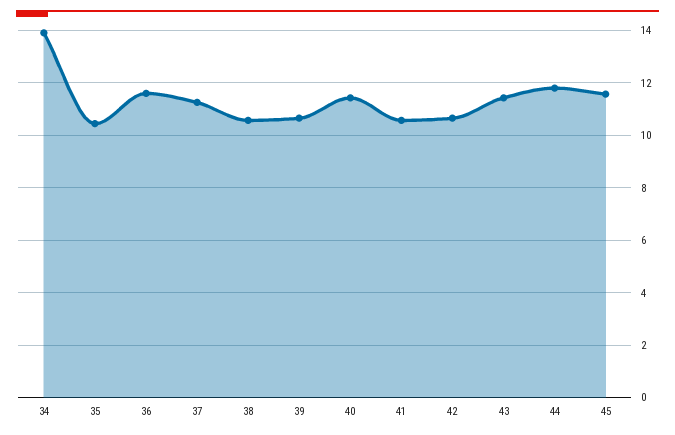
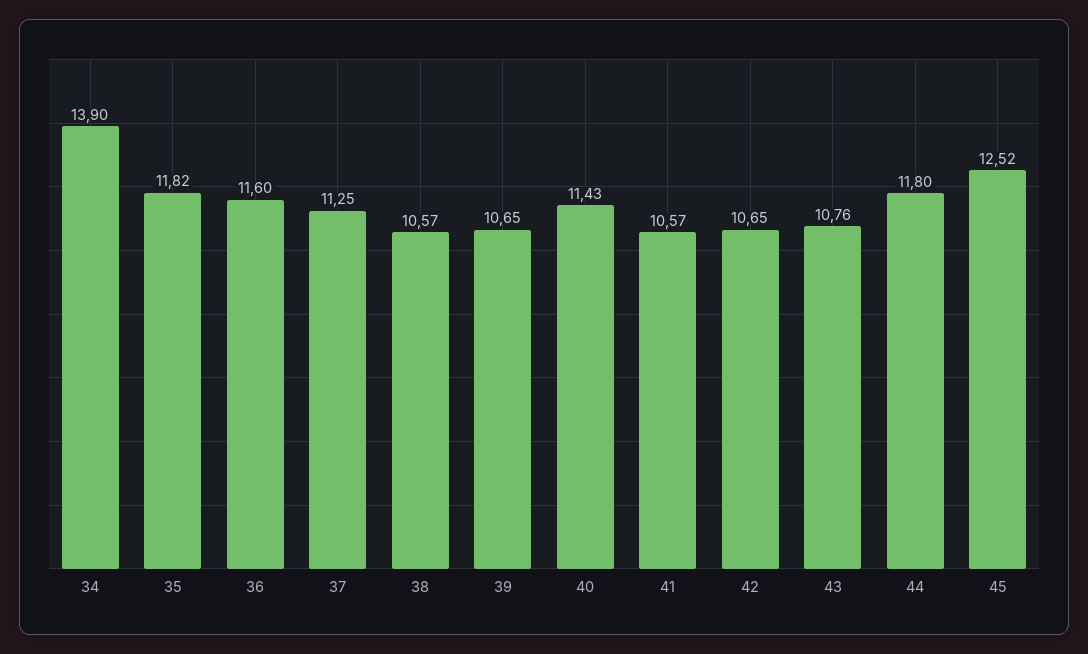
35: 10.5 -> 11.82
43: 11.5 -> 10.76
45: 11.5 -> 12.52

